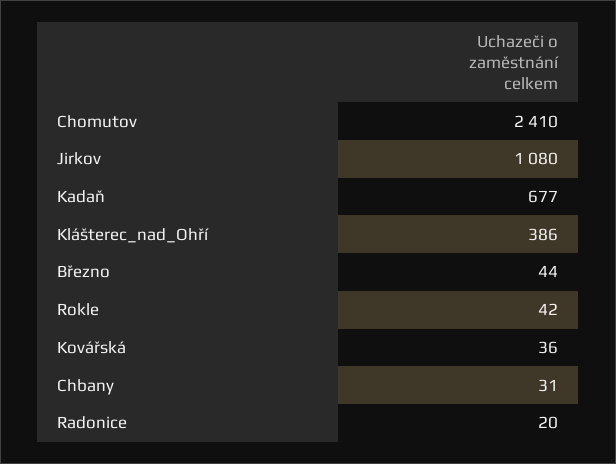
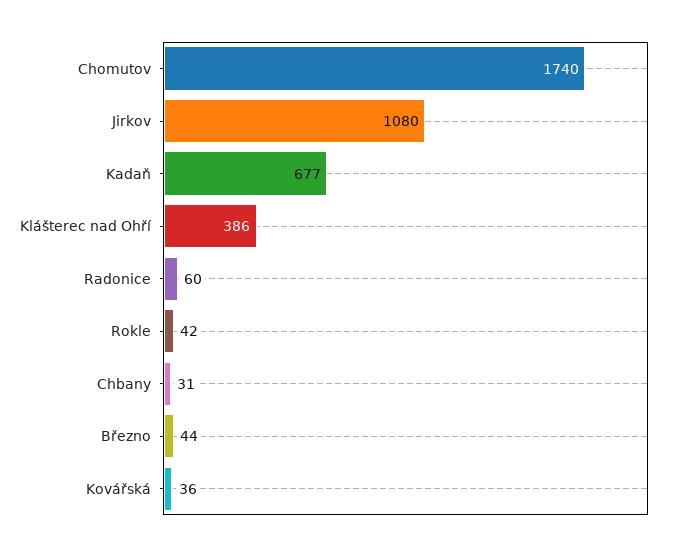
Chomutov: 2410 -> 1740
Radonice: 20 -> 60

